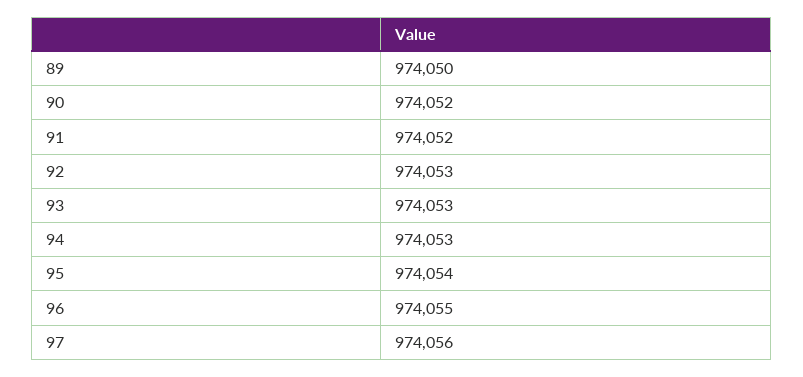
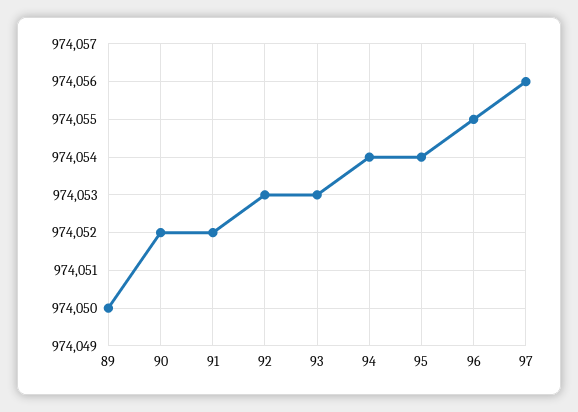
94: 974053 -> 974054

